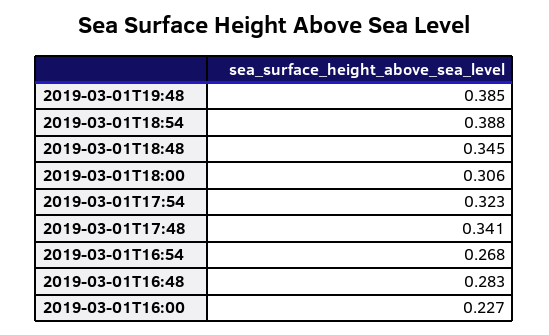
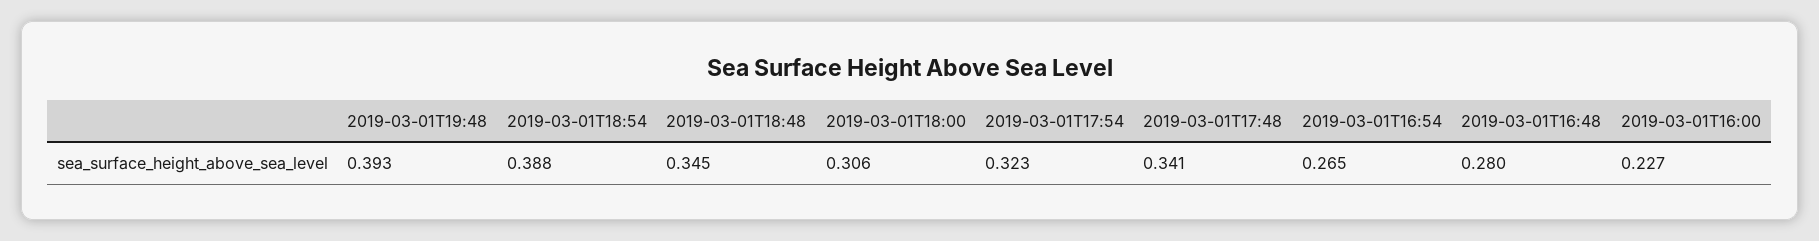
2019-03-01T19:48: 0.385 -> 0.393
2019-03-01T16:54: 0.268 -> 0.265
2019-03-01T16:48: 0.283 -> 0.28

